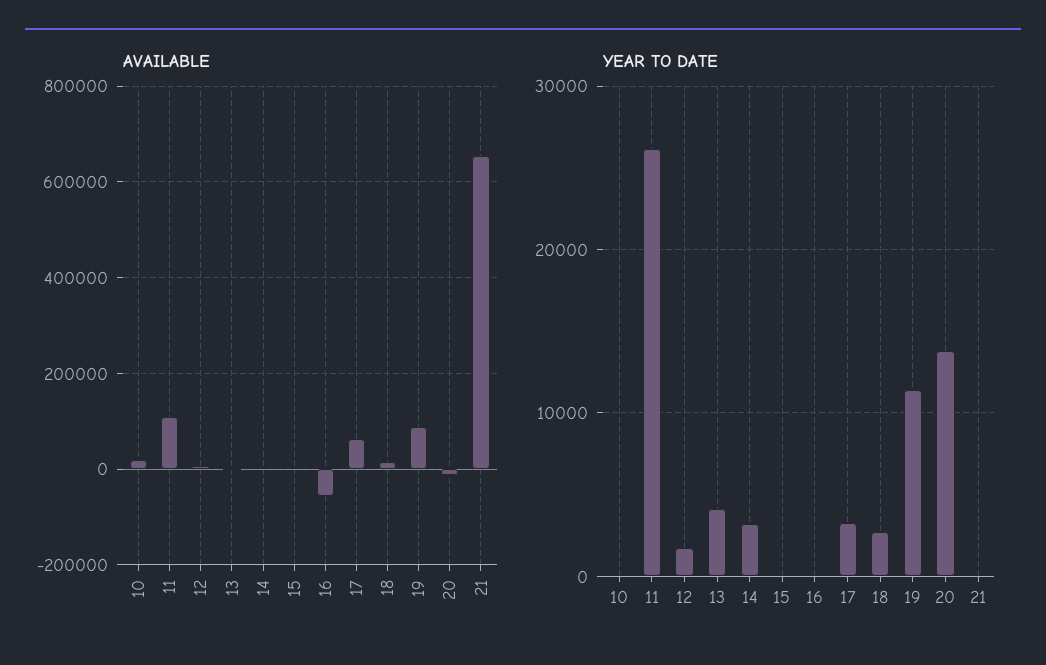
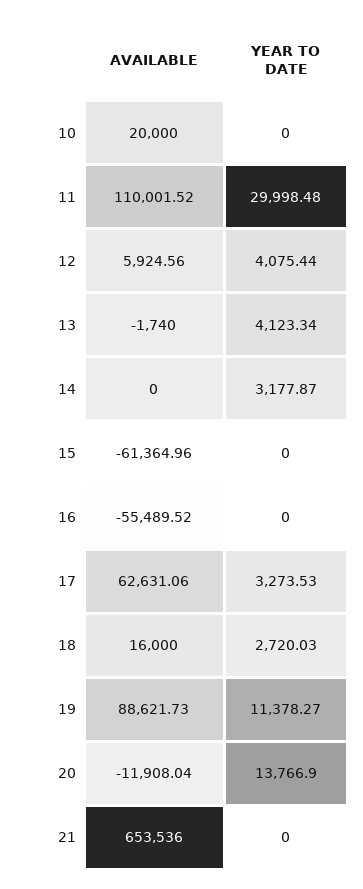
AVAILABLE, 15: 0 -> -61364.96
YEAR TO DATE, 11: 26000 -> 29998.48
YEAR TO DATE, 12: 2000 -> 4075.44

